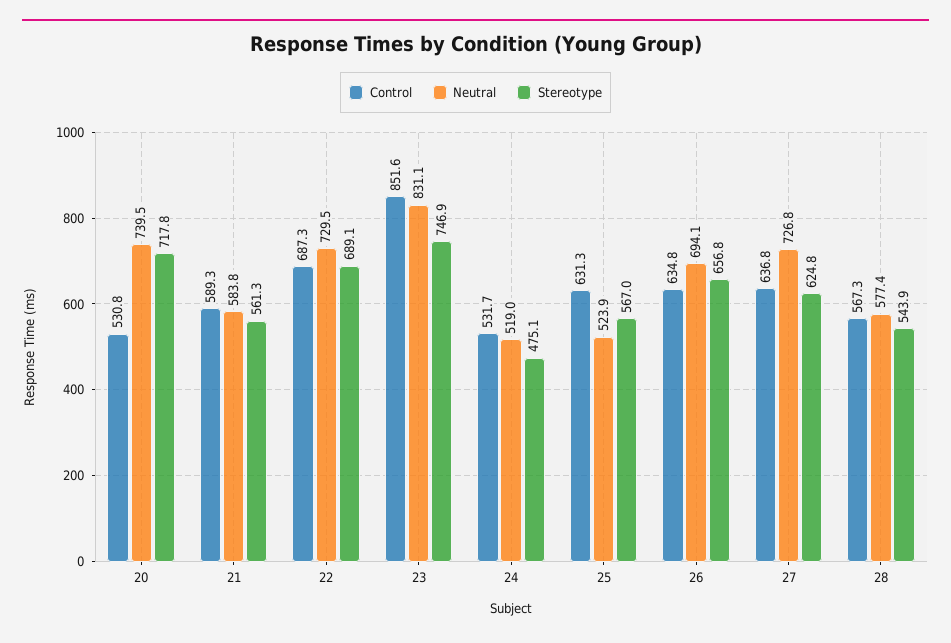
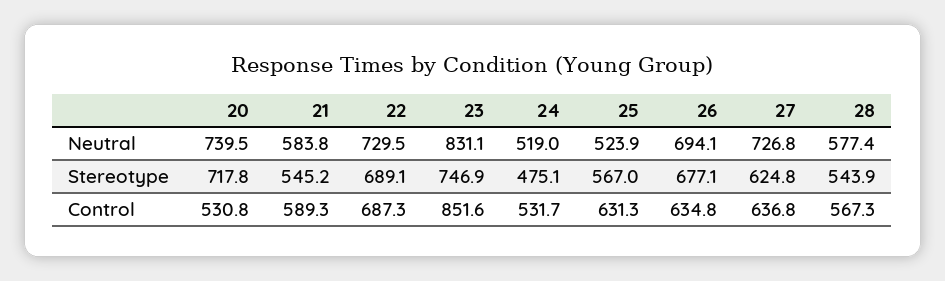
Stereotype, 21: 561.3 -> 545.2
Stereotype, 26: 656.8 -> 677.1

